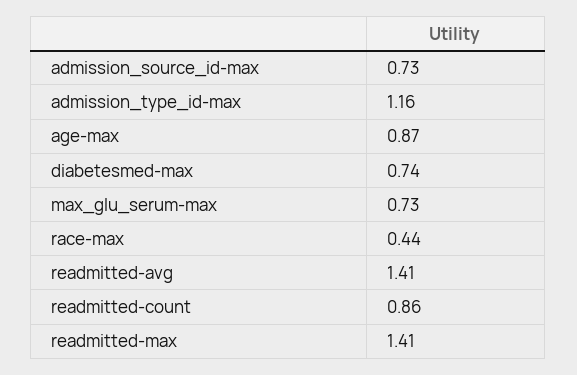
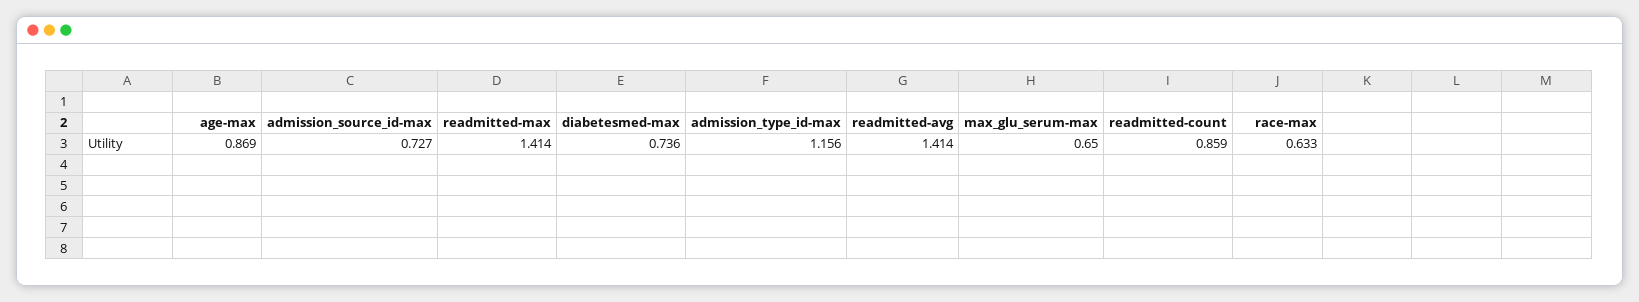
max_glu_serum-max: 0.73 -> 0.65
race-max: 0.44 -> 0.633

